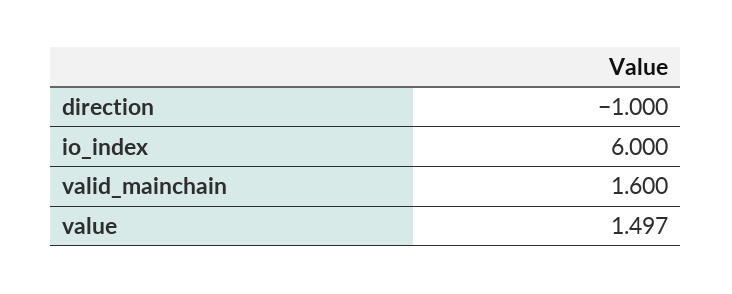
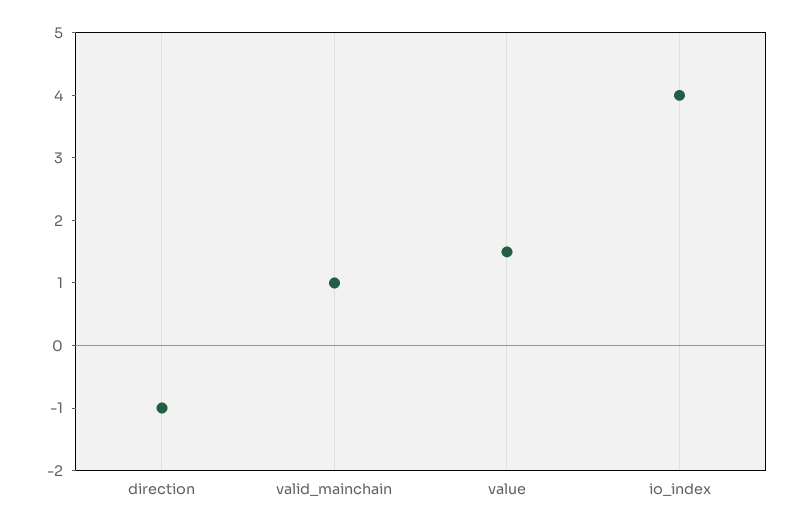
io_index: 6 -> 4
valid_mainchain: 1.6 -> 1

